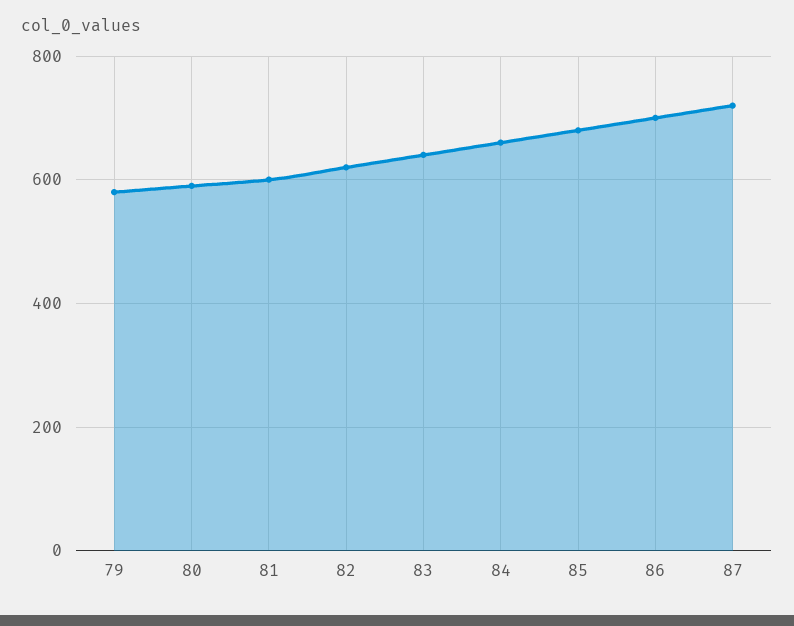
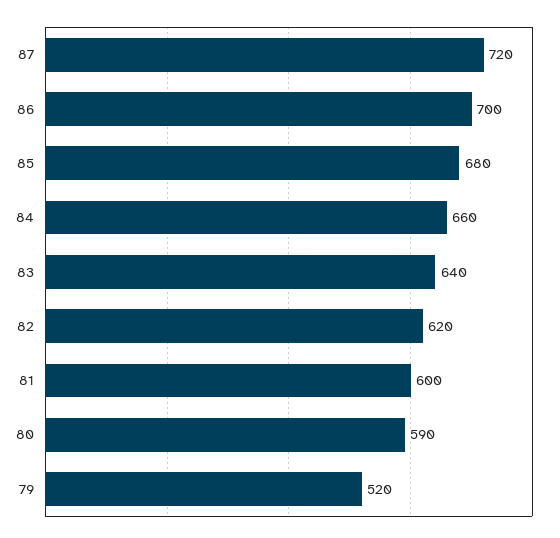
79: 580 -> 520

